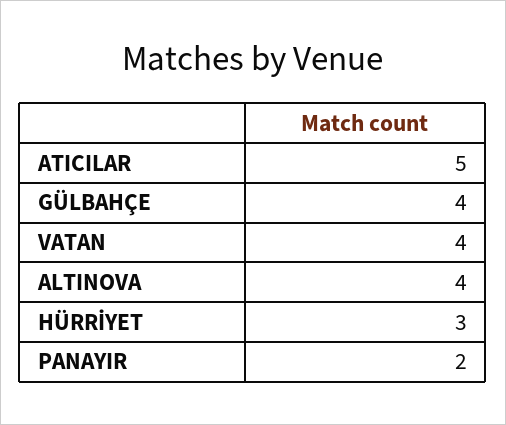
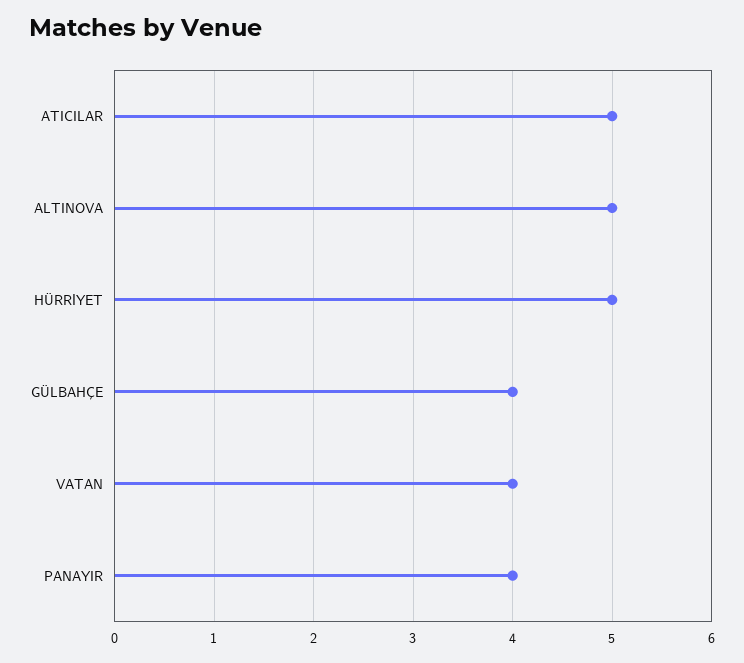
ALTINOVA: 4 -> 5
HÜRRİYET: 3 -> 5
PANAYIR: 2 -> 4

